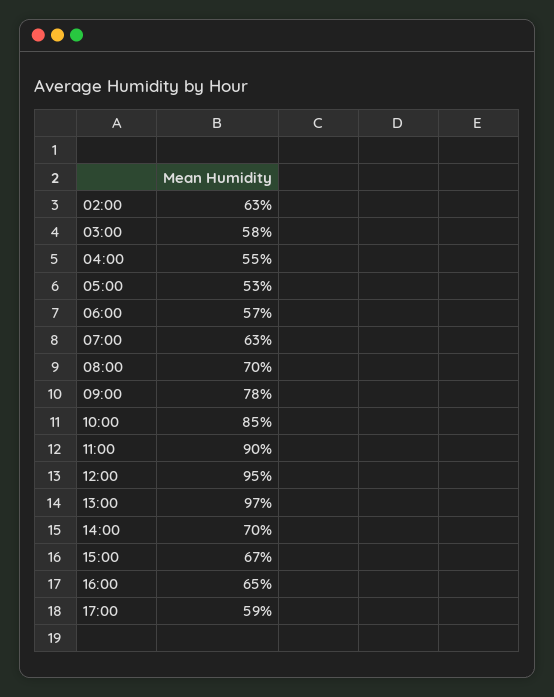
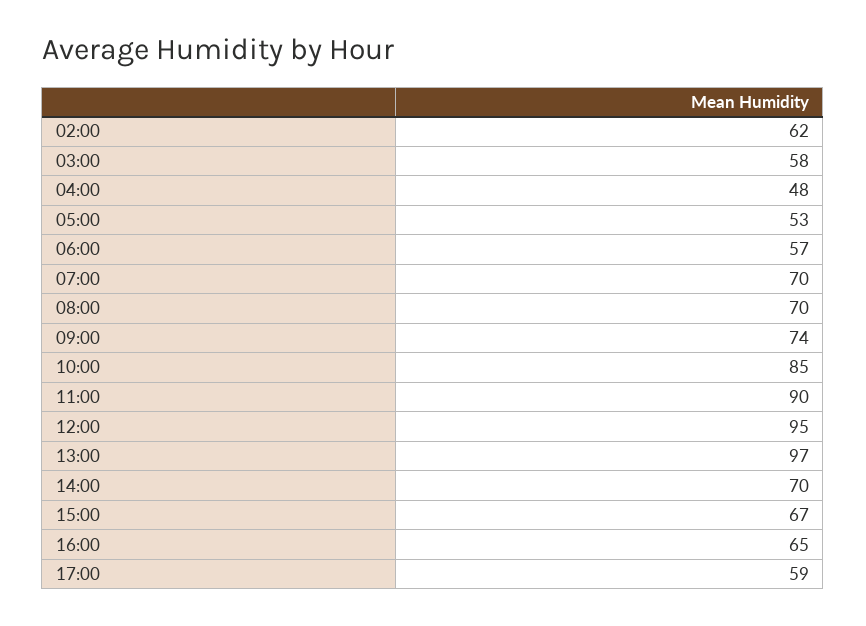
02:00: 63 -> 62
04:00: 55 -> 48
07:00: 63 -> 70
09:00: 78 -> 74

